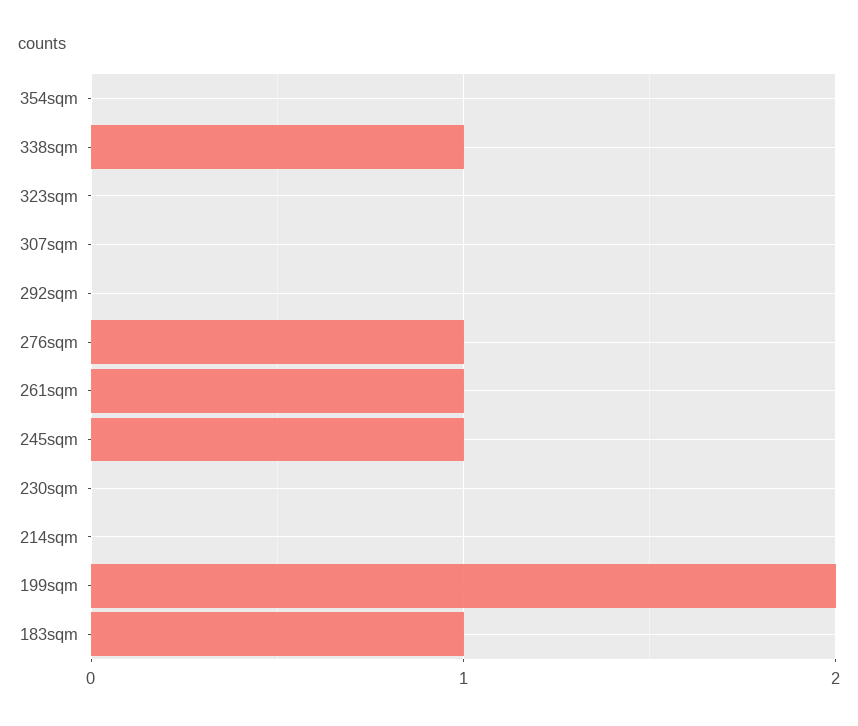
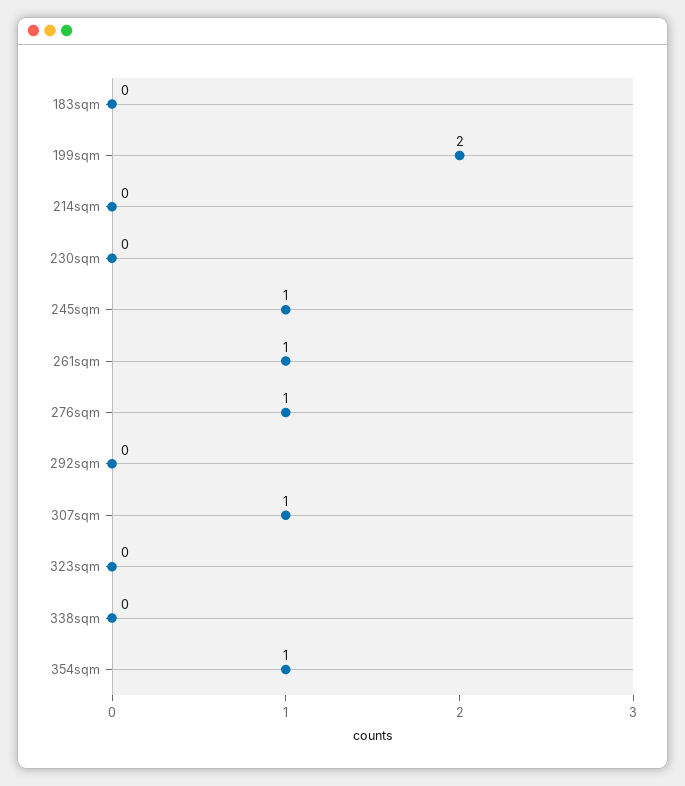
354sqm: 0 -> 1
338sqm: 1 -> 0
307sqm: 0 -> 1
183sqm: 1 -> 0

